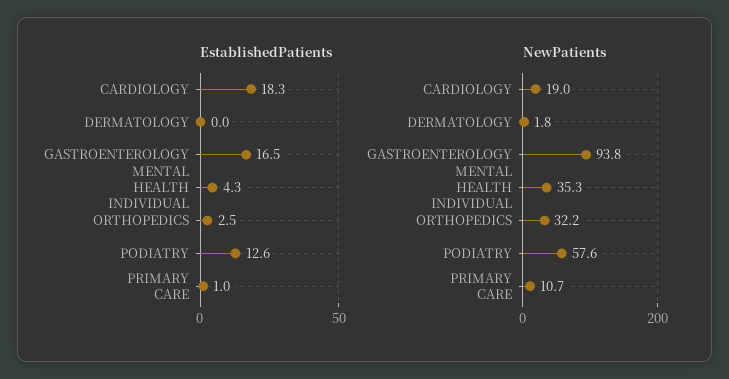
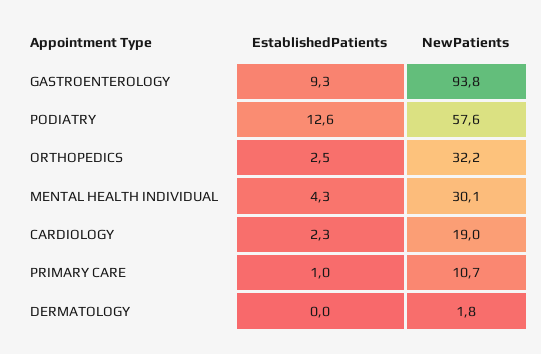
EstablishedPatients, CARDIOLOGY: 18.3 -> 2.3
EstablishedPatients, GASTROENTEROLOGY: 16.5 -> 9.3
NewPatients, MENTAL HEALTH INDIVIDUAL: 35.3 -> 30.1

